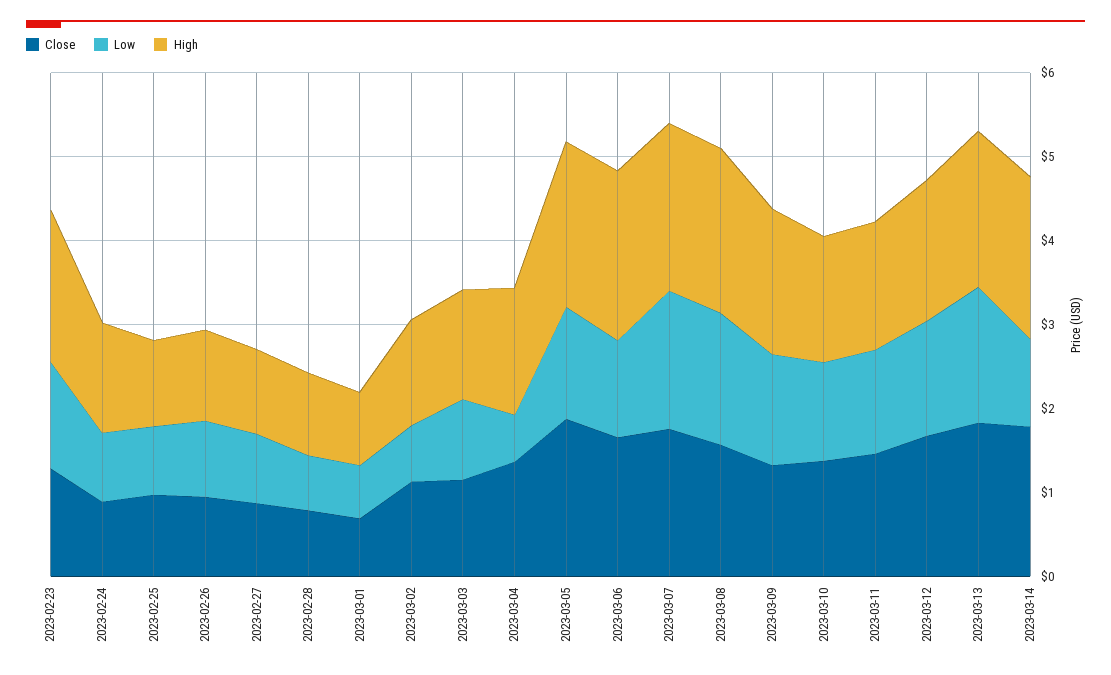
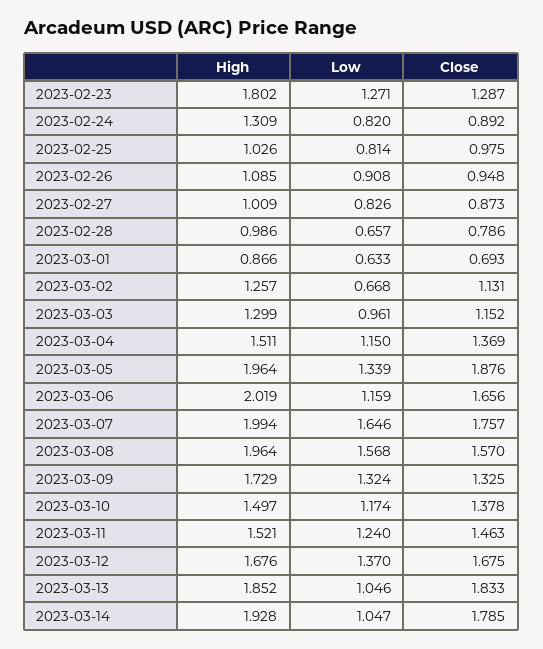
Low, 2023-03-04: 0.6 -> 1.15
Low, 2023-03-13: 1.6 -> 1.046

